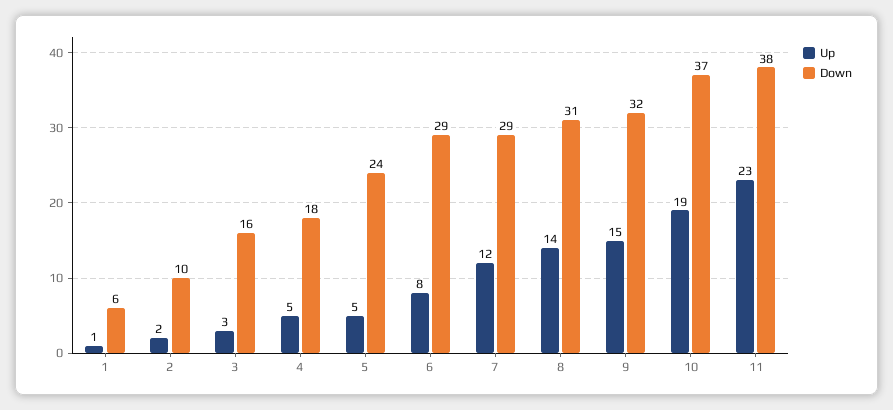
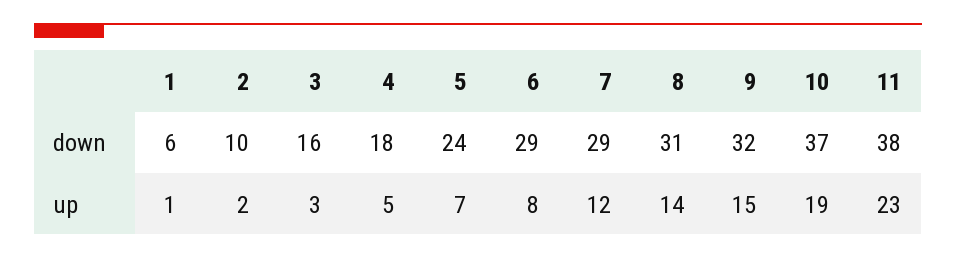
Up, 5: 5 -> 7

